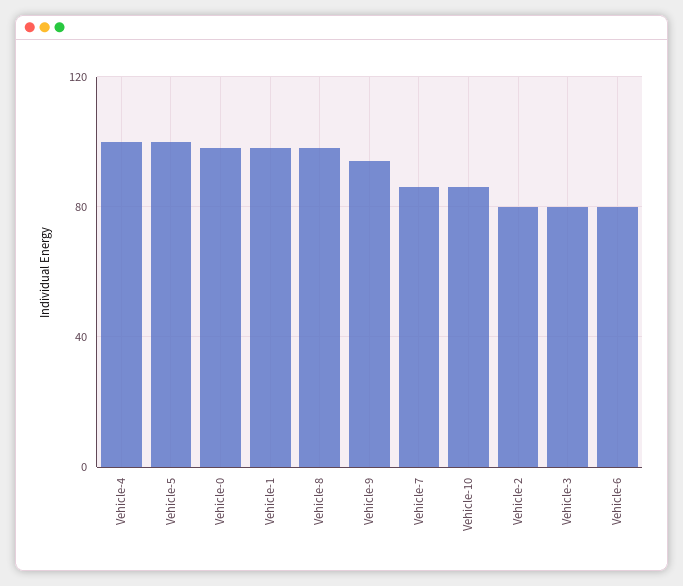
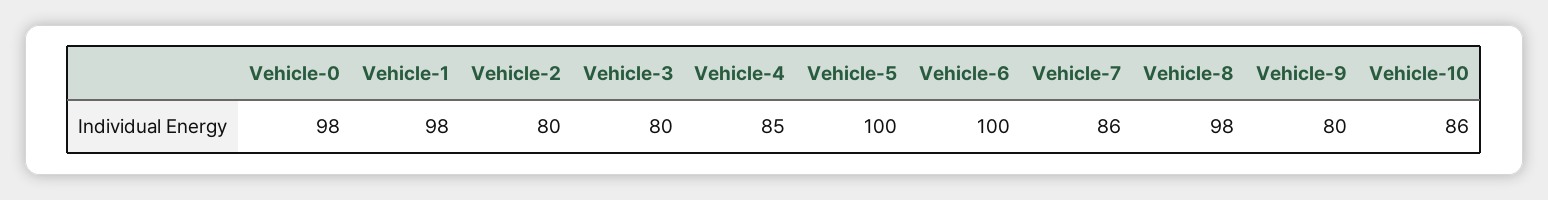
Vehicle-4: 100 -> 85
Vehicle-9: 95 -> 80
Vehicle-6: 80 -> 100

